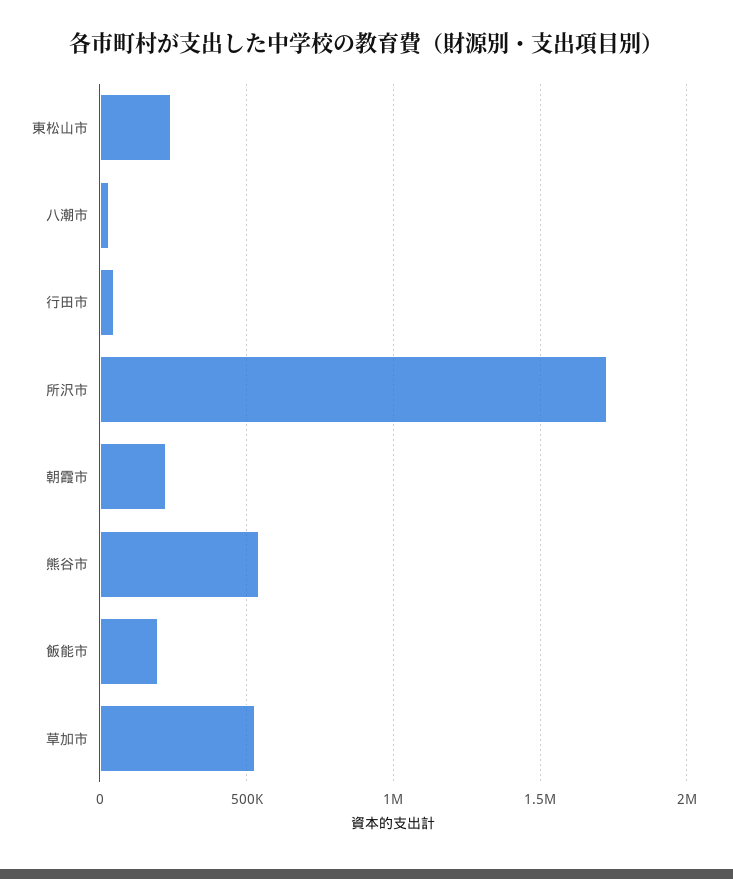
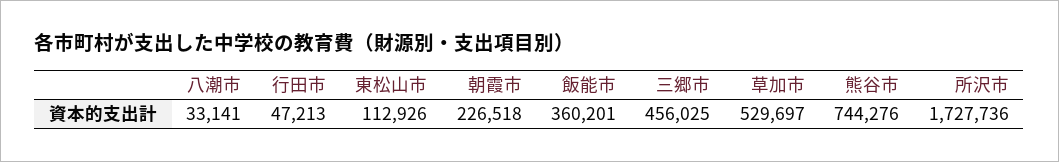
東松山市: 250000 -> 112926
熊谷市: 550000 -> 744276
飯能市: 200000 -> 360201
三郷市: none -> 456025

